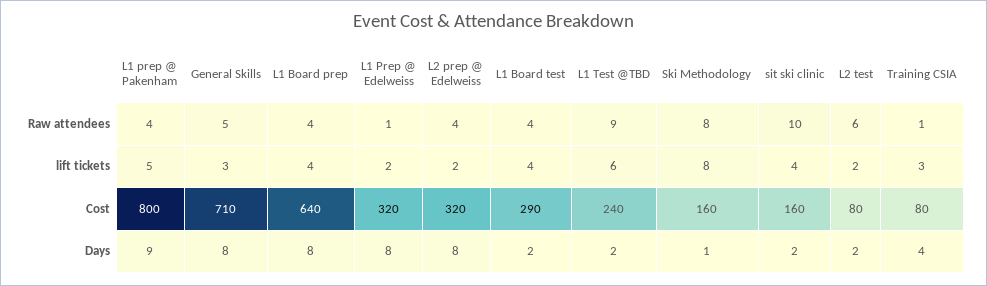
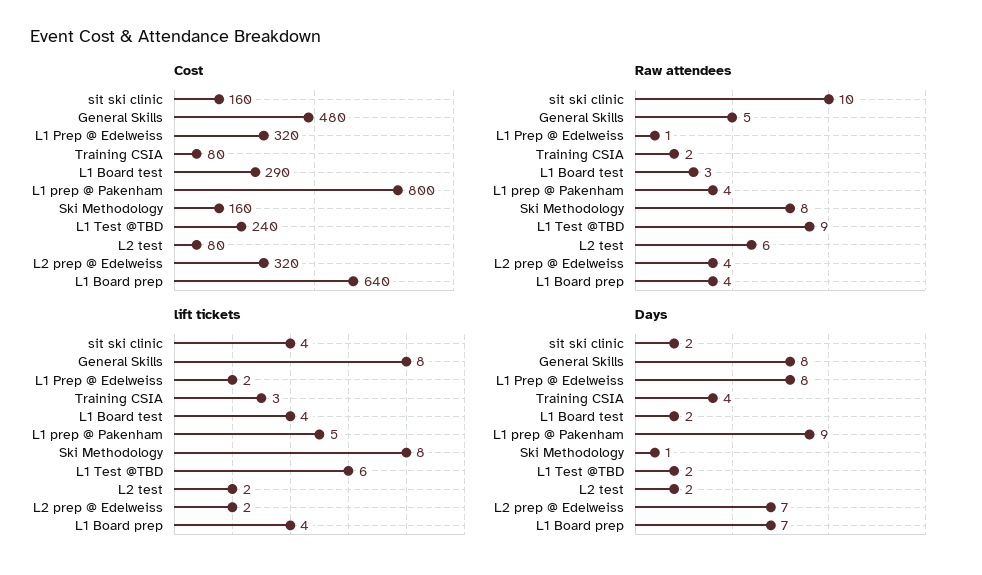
Raw attendees, L1 Board test: 4 -> 3
Raw attendees, Training CSIA: 1 -> 2
lift tickets, General Skills: 3 -> 8
Cost, General Skills: 710 -> 480
Days, L1 Board prep: 8 -> 7
Days, L2 prep @ Edelweiss: 8 -> 7

